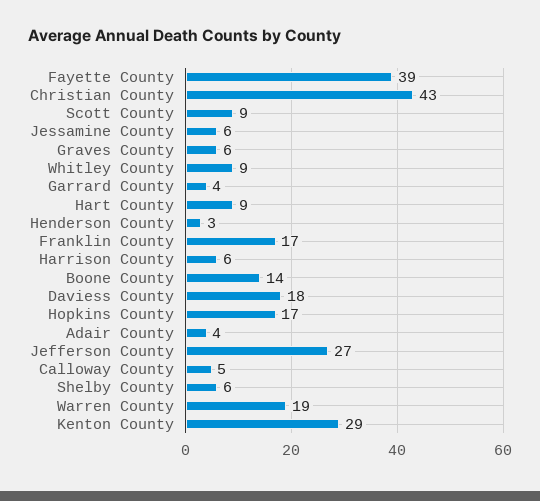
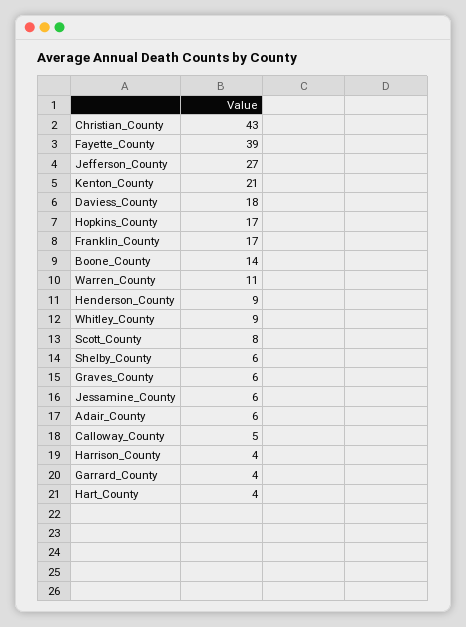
Scott County: 9 -> 8
Hart County: 9 -> 4
Henderson County: 3 -> 9
Harrison County: 6 -> 4
Adair County: 4 -> 6
Warren County: 19 -> 11
Kenton County: 29 -> 21

